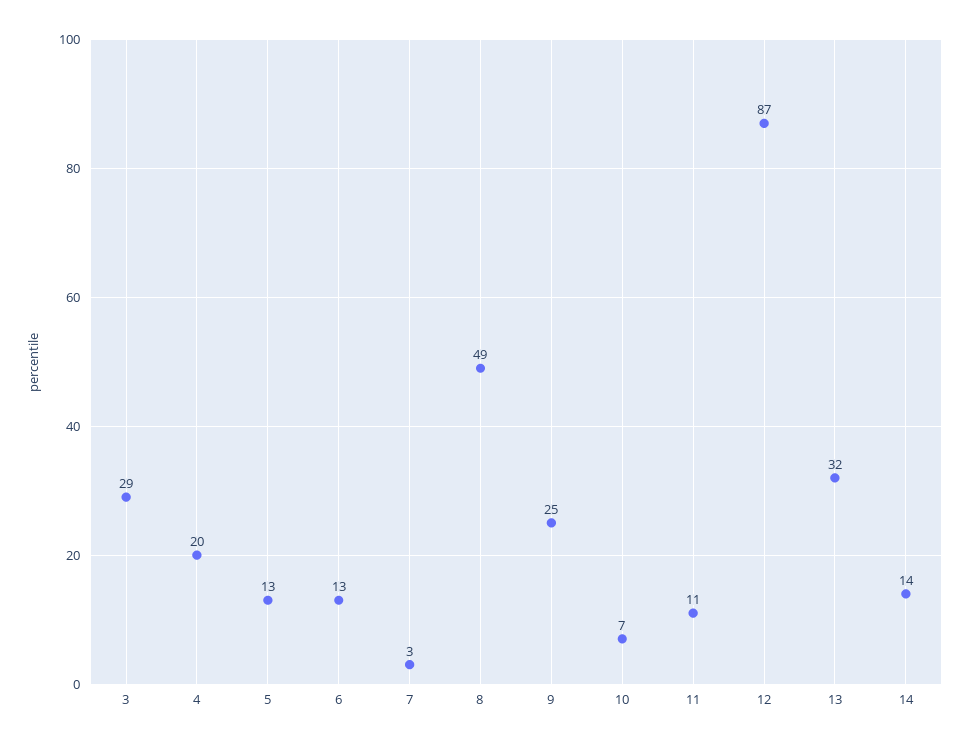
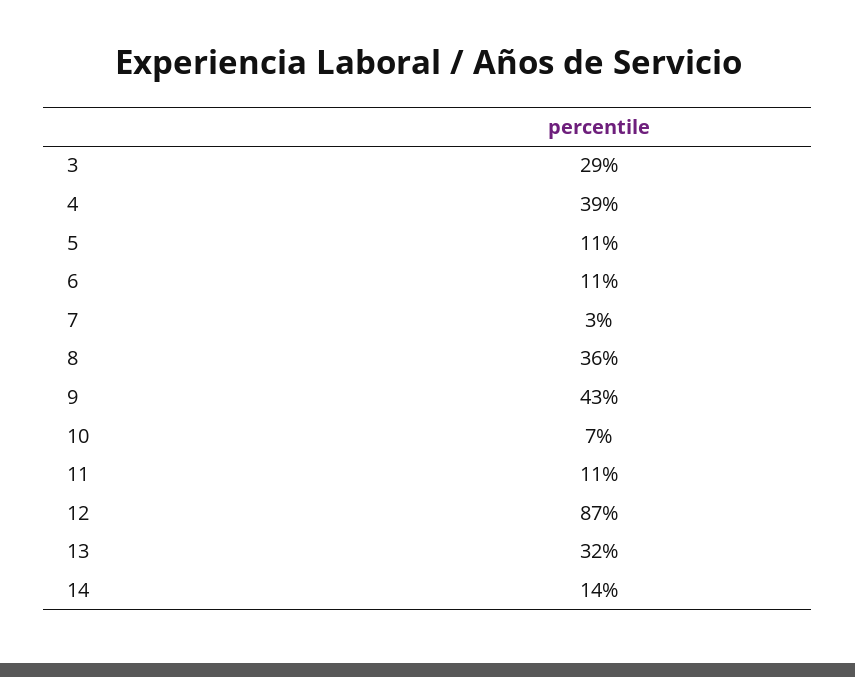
4: 20 -> 39
5: 13 -> 11
6: 13 -> 11
8: 49 -> 36
9: 25 -> 43

